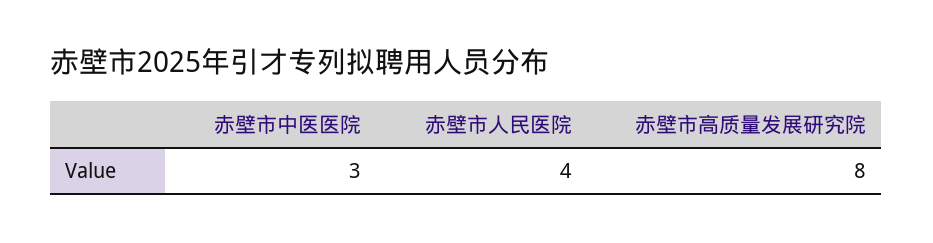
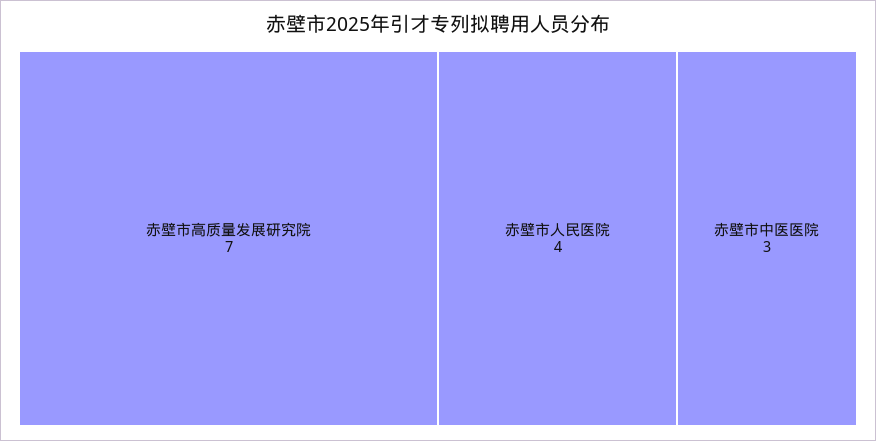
赤壁市高质量发展研究院: 8 -> 7

